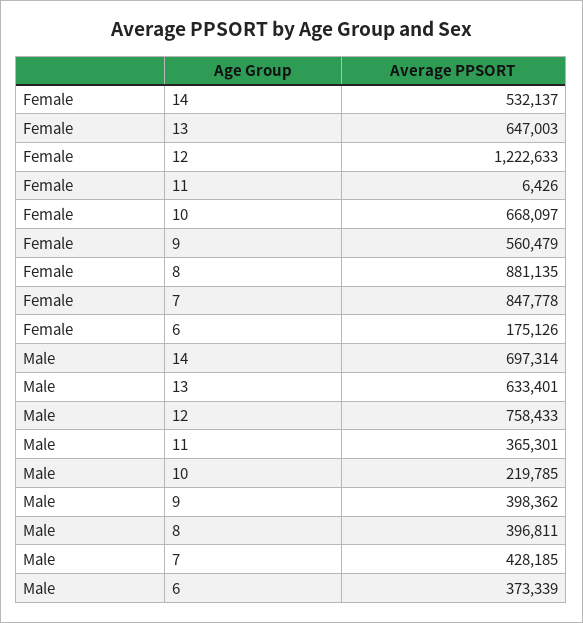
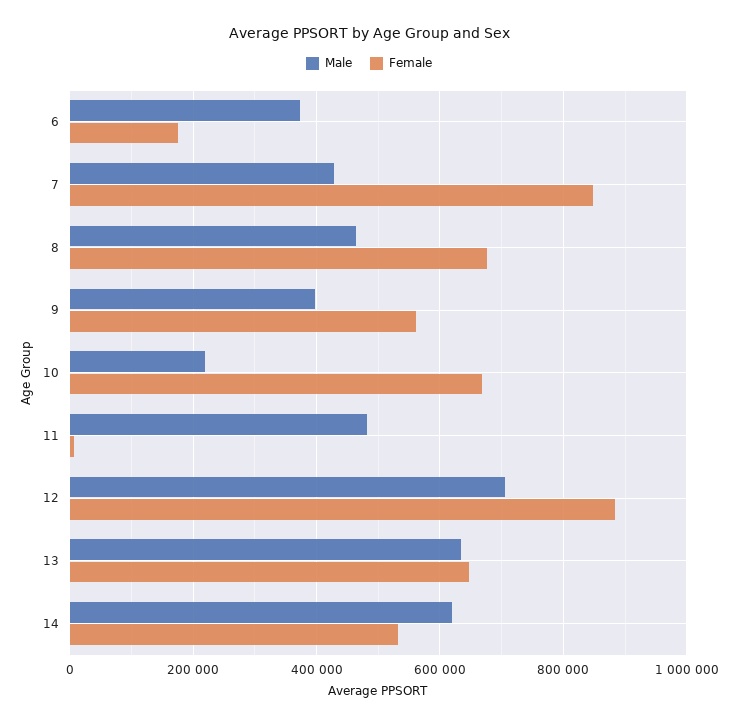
Female, 12: 1222633 -> 880000
Female, 8: 881135 -> 680000
Male, 14: 697314 -> 620000
Male, 12: 758433 -> 700000
Male, 11: 365301 -> 480000
Male, 8: 396811 -> 460000

